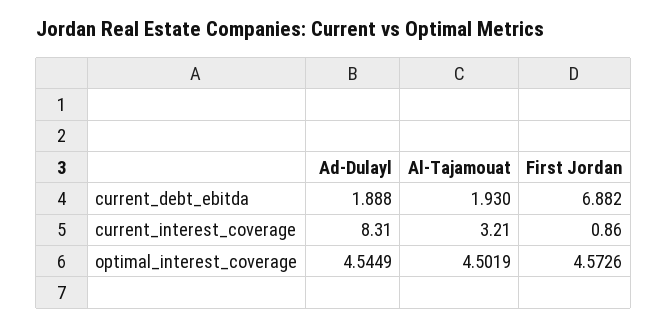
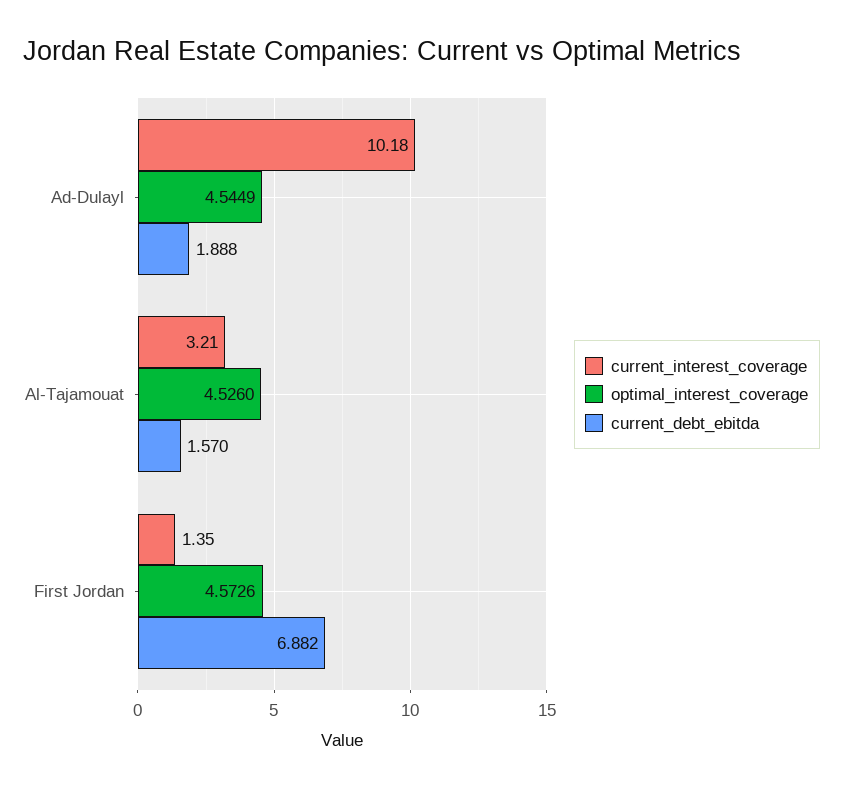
current_debt_ebitda, Al-Tajamouat: 1.93 -> 1.57
current_interest_coverage, Ad-Dulayl: 8.31 -> 10.18
current_interest_coverage, First Jordan: 0.86 -> 1.35
optimal_interest_coverage, Al-Tajamouat: 4.5019 -> 4.526

